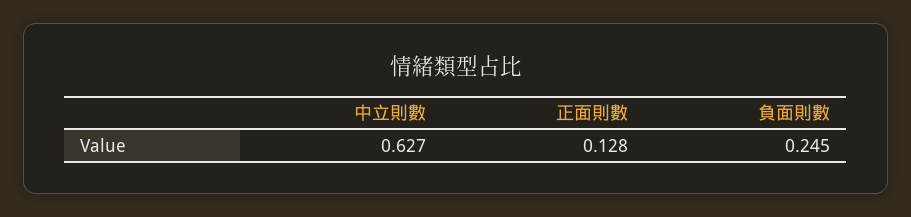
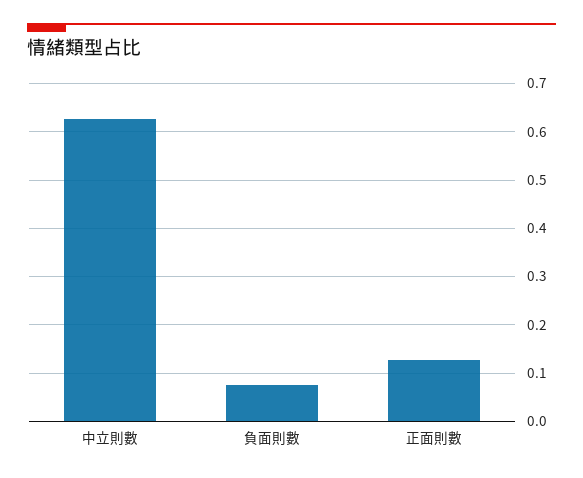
負面則數: 0.245 -> 0.08

